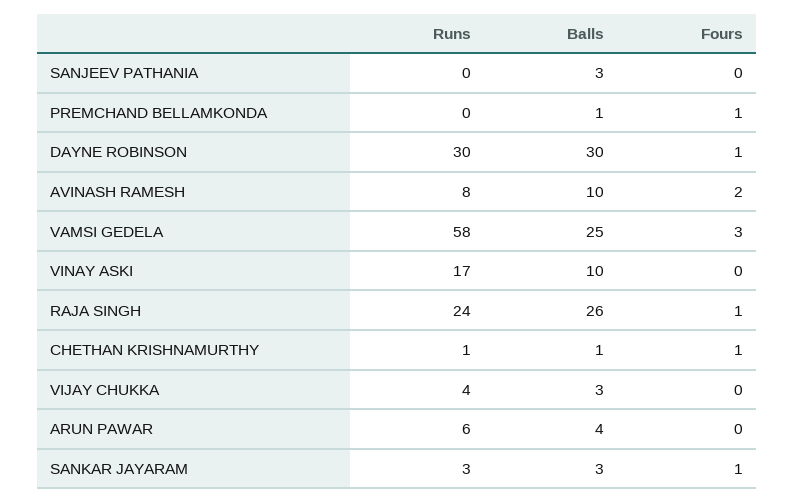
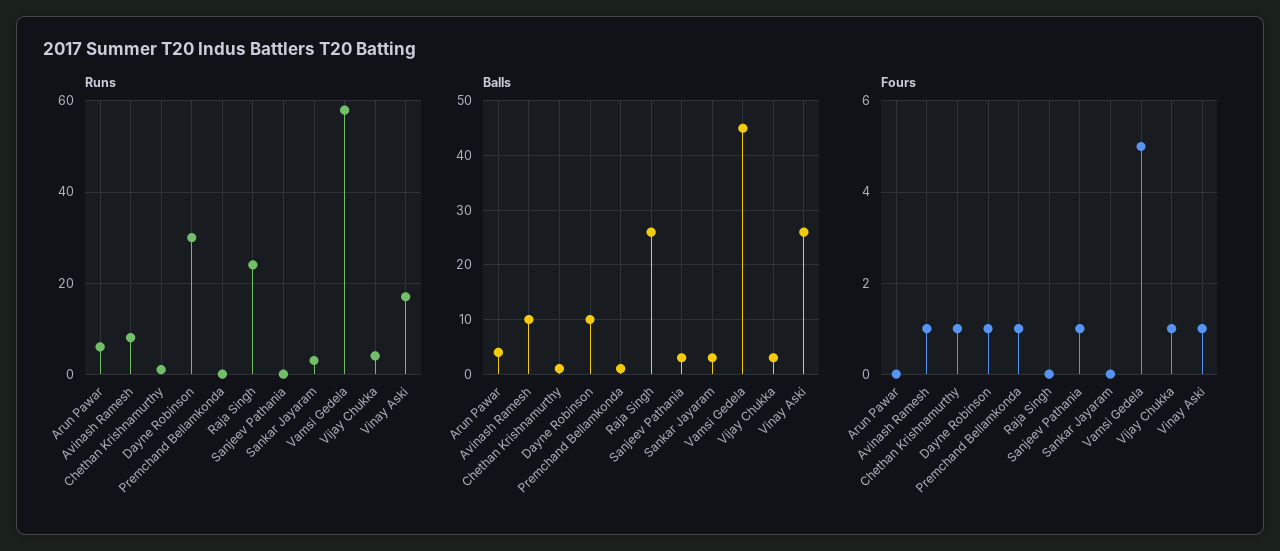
Fours, SANJEEV PATHANIA: 0 -> 1
Balls, DAYNE ROBINSON: 30 -> 10
Fours, AVINASH RAMESH: 2 -> 1
Balls, VAMSI GEDELA: 25 -> 45
Fours, VAMSI GEDELA: 3 -> 5
Balls, VINAY ASKI: 10 -> 25
Fours, VINAY ASKI: 0 -> 1
Fours, RAJA SINGH: 1 -> 0
Fours, VIJAY CHUKKA: 0 -> 1
Fours, SANKAR JAYARAM: 1 -> 0

